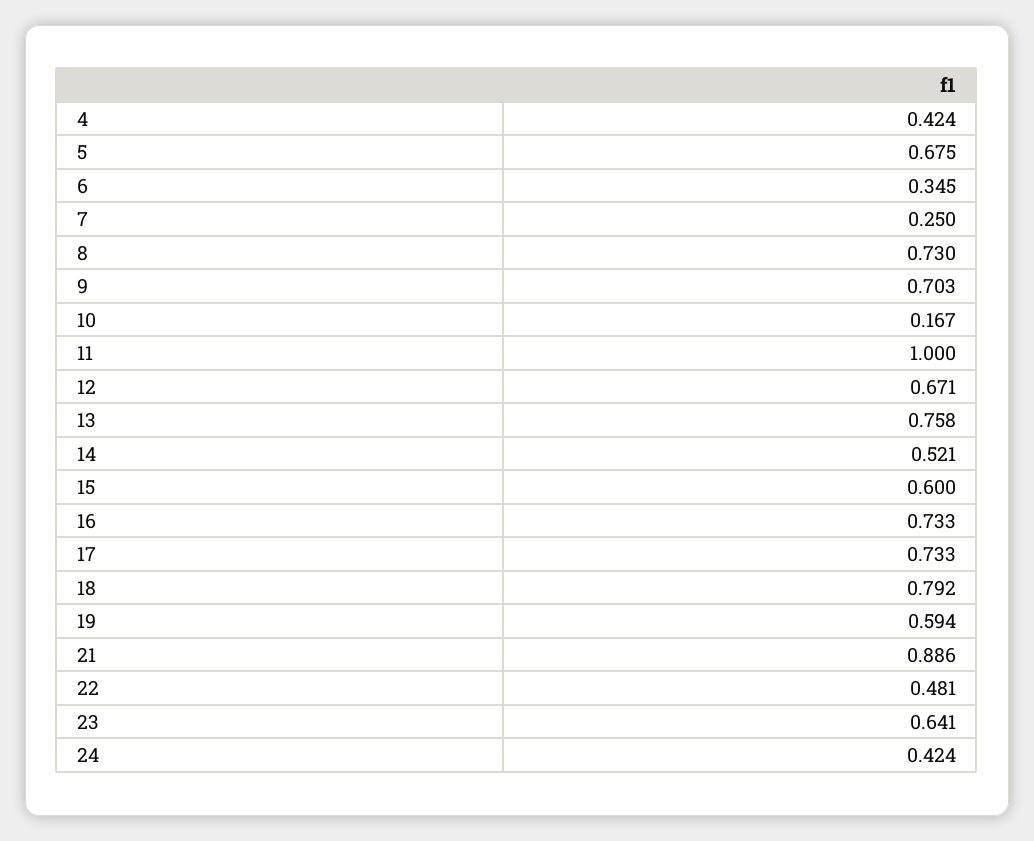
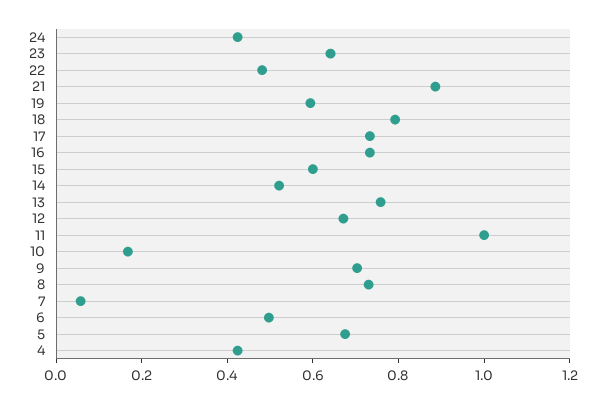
6: 0.345 -> 0.5
7: 0.25 -> 0.05

